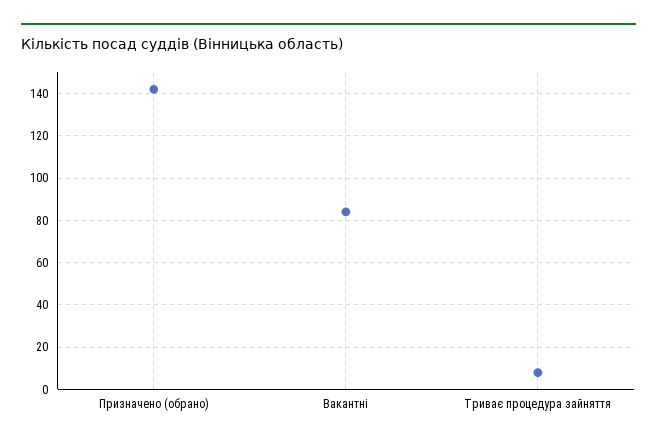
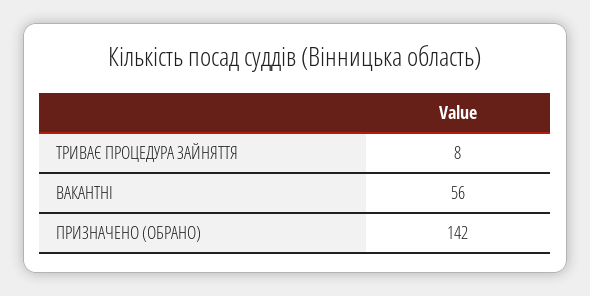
Вакантні: 85 -> 56

